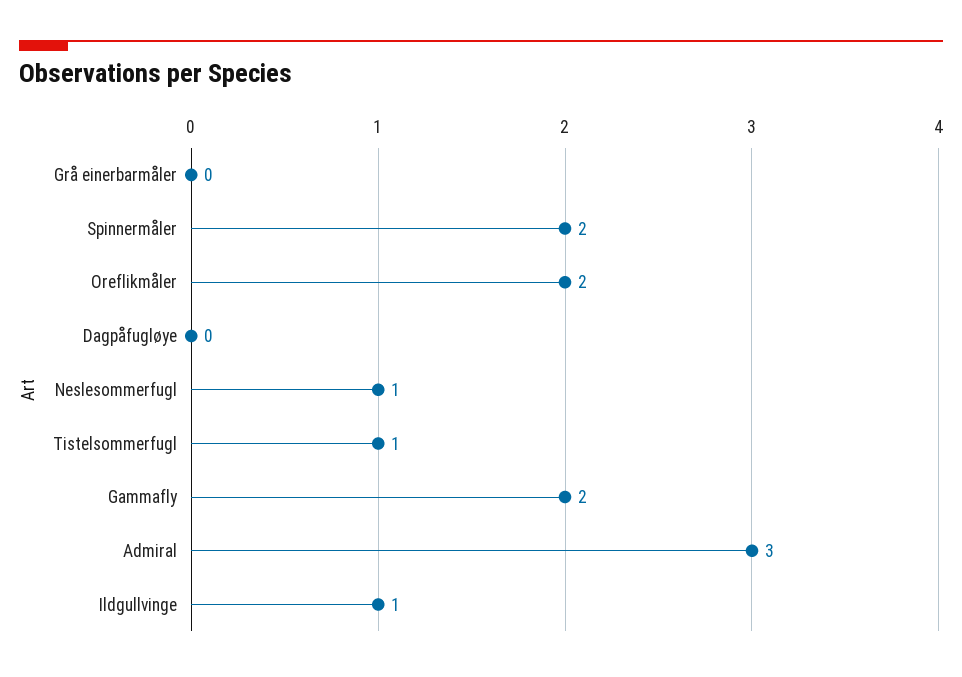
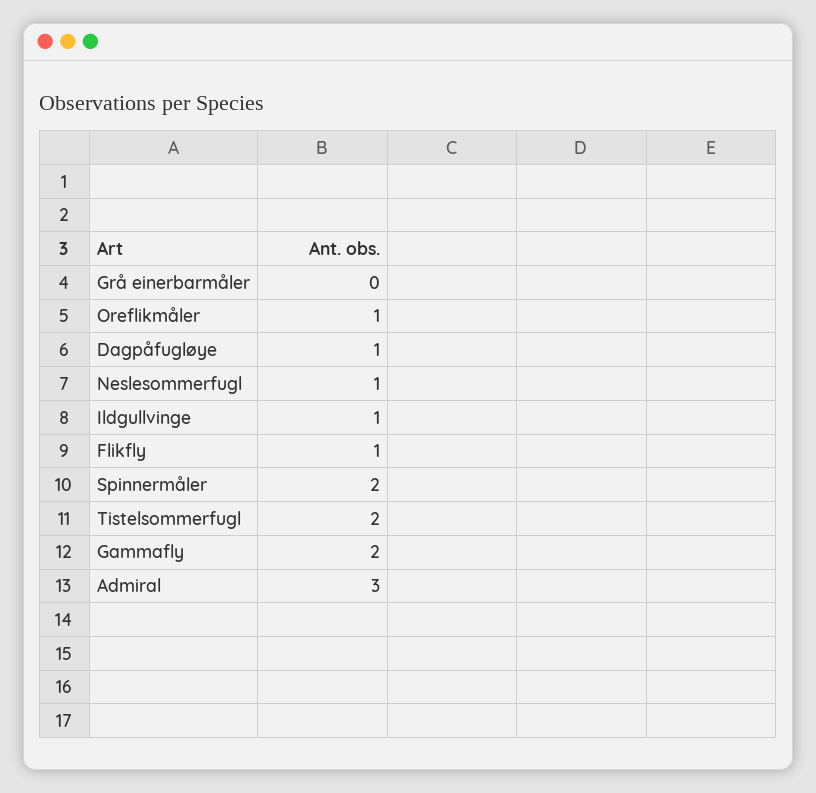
Oreflikmåler: 2 -> 1
Dagpåfugløye: 0 -> 1
Tistelsommerfugl: 1 -> 2
Flikfly: none -> 1

